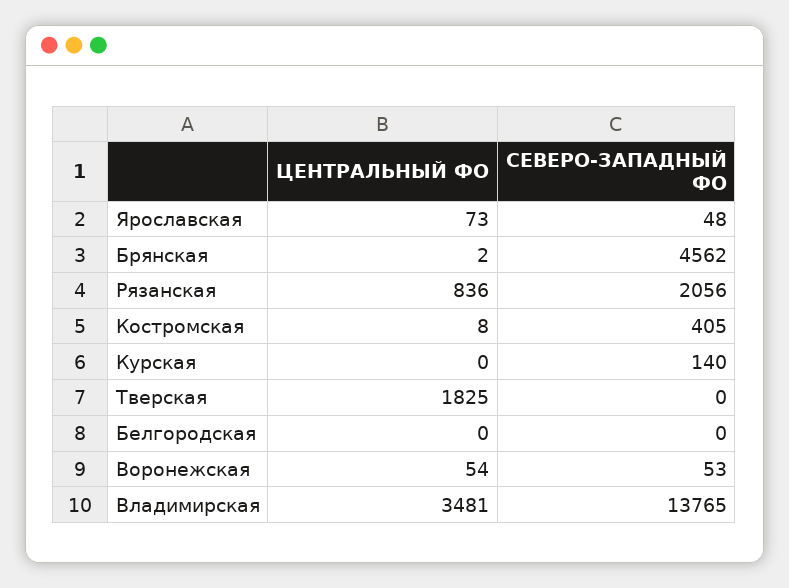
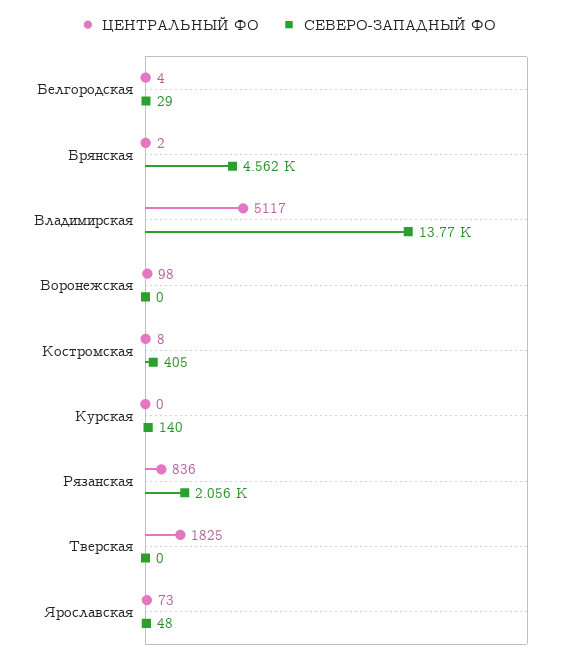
ЦЕНТРАЛЬНЫЙ ФО, Белгородская: 0 -> 4
СЕВЕРО-ЗАПАДНЫЙ ФО, Белгородская: 0 -> 29
ЦЕНТРАЛЬНЫЙ ФО, Воронежская: 54 -> 98
СЕВЕРО-ЗАПАДНЫЙ ФО, Воронежская: 53 -> 0
ЦЕНТРАЛЬНЫЙ ФО, Владимирская: 3481 -> 5117

